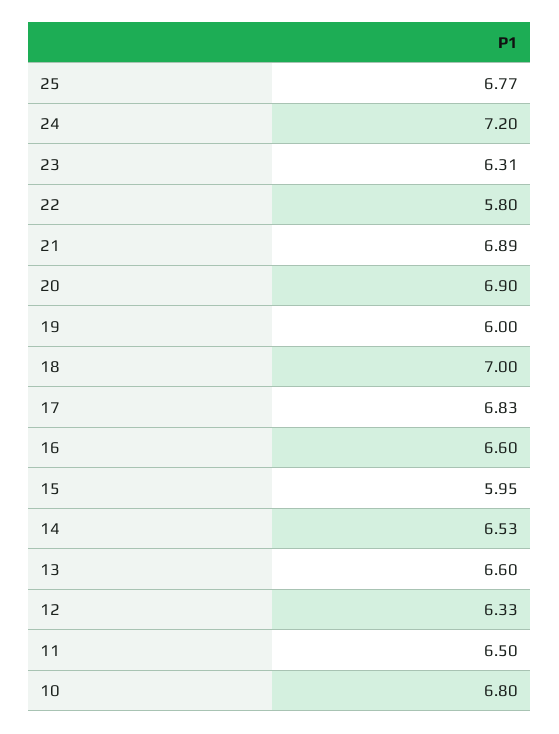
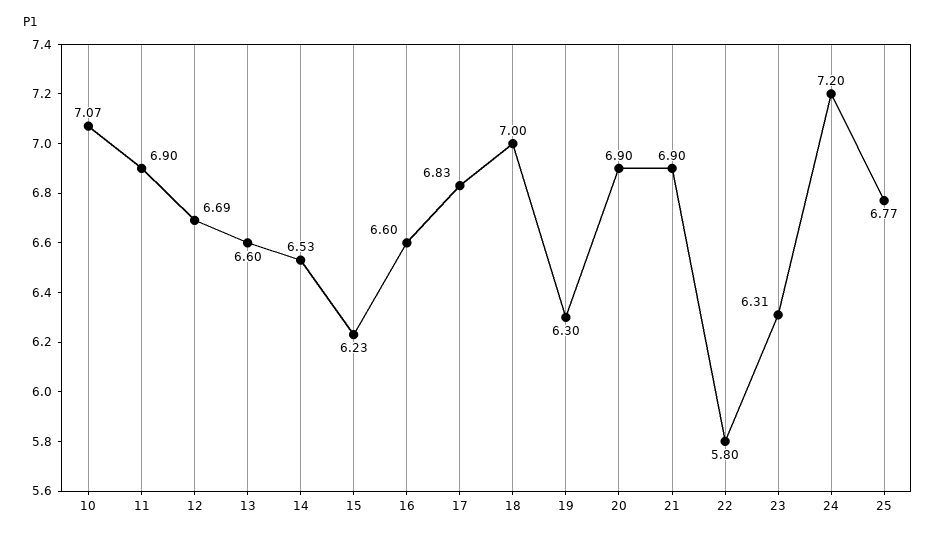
21: 6.89 -> 6.9
19: 6 -> 6.3
15: 5.95 -> 6.23
12: 6.33 -> 6.69
11: 6.5 -> 6.9
10: 6.8 -> 7.07

